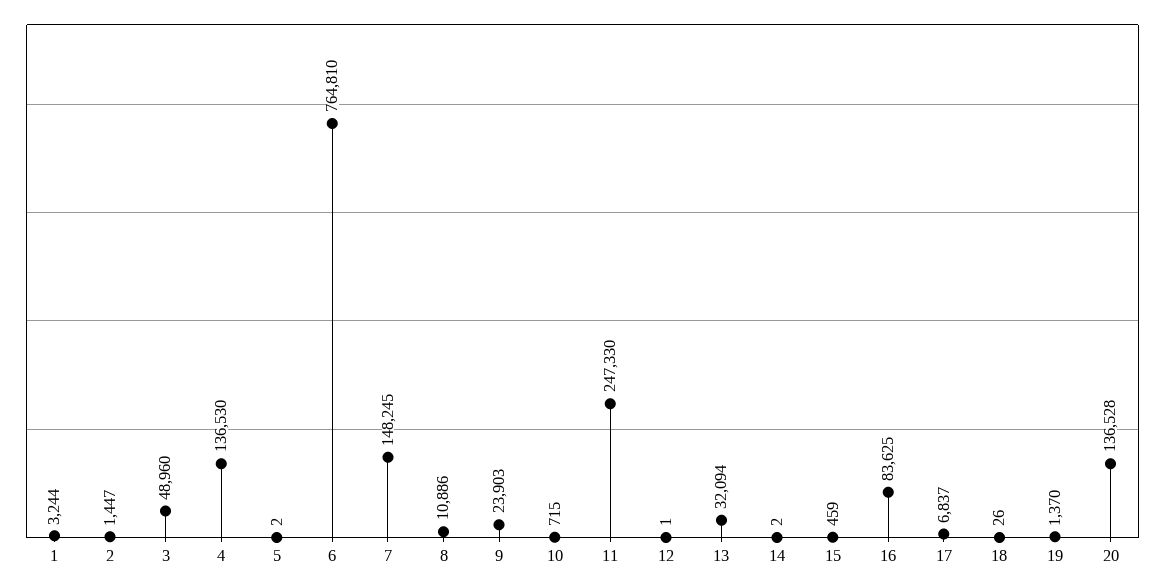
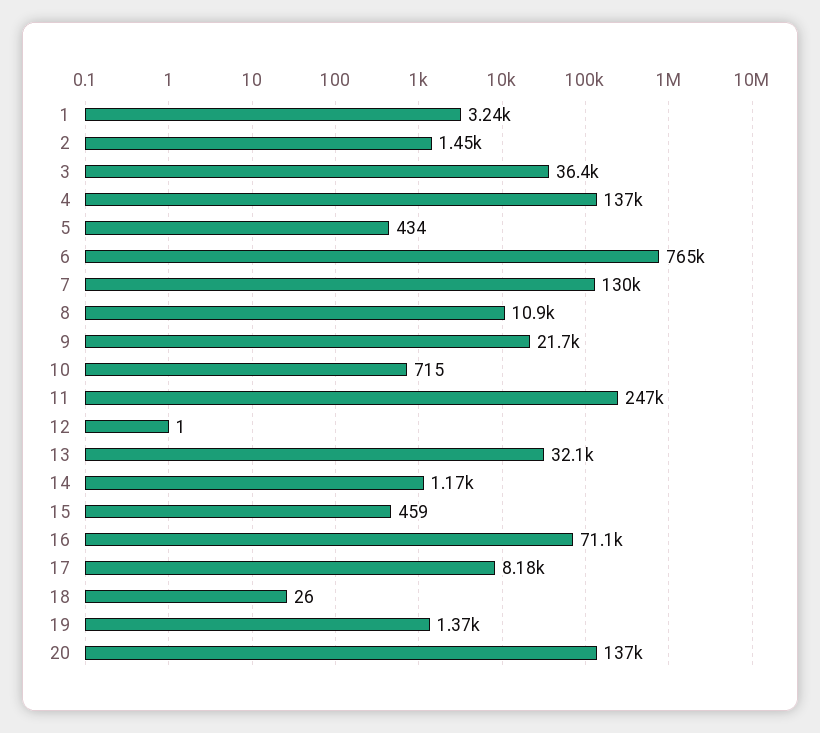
3: 48960 -> 36400
5: 2 -> 434
7: 148245 -> 130000
9: 23903 -> 21700
14: 2 -> 1170
16: 83625 -> 71100
17: 6837 -> 8180

